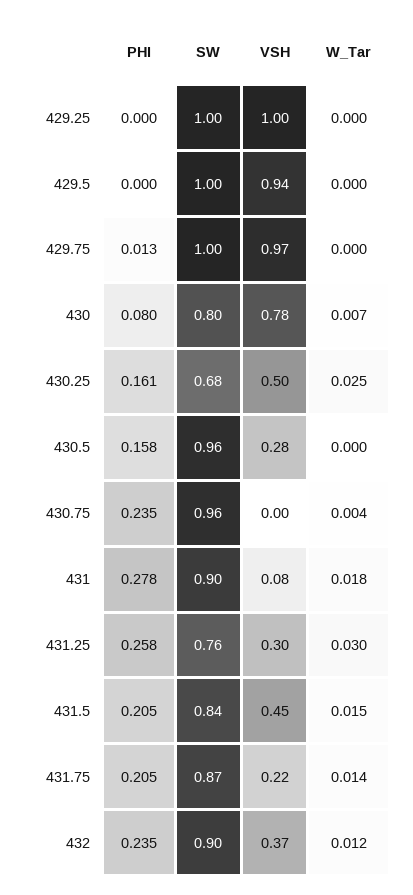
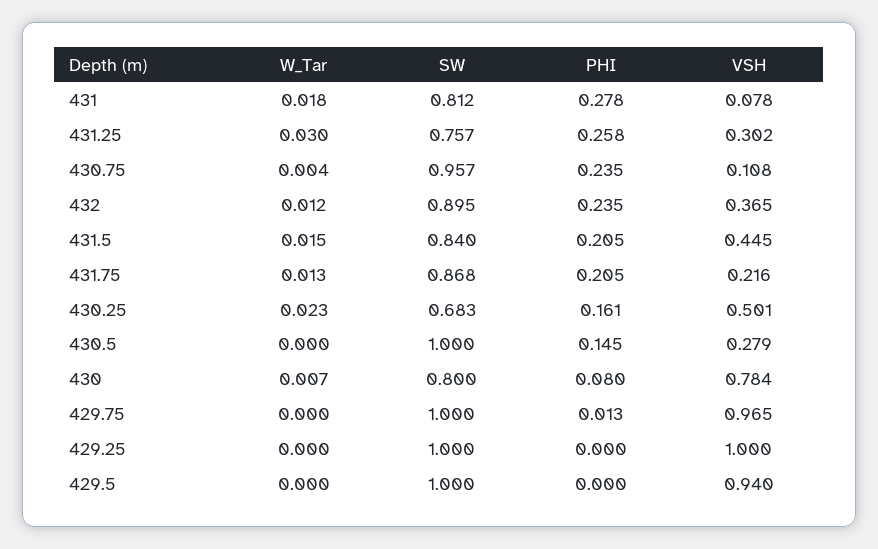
W_Tar, 430.25: 0.025 -> 0.023
PHI, 430.5: 0.158 -> 0.145
SW, 430.5: 0.96 -> 1
VSH, 430.75: 0 -> 0.108
SW, 431: 0.9 -> 0.812
W_Tar, 431.75: 0.014 -> 0.013

